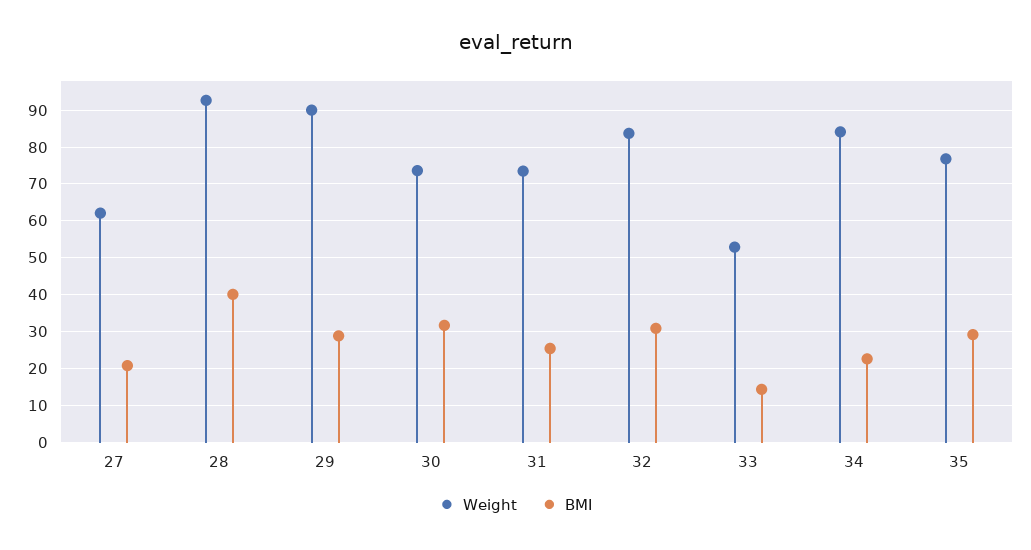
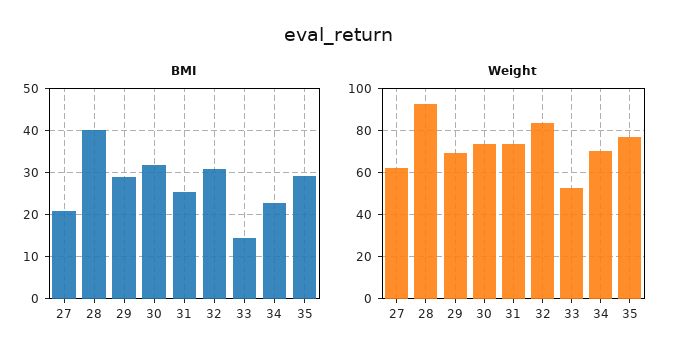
Weight, 29: 90 -> 70
Weight, 34: 84 -> 70

